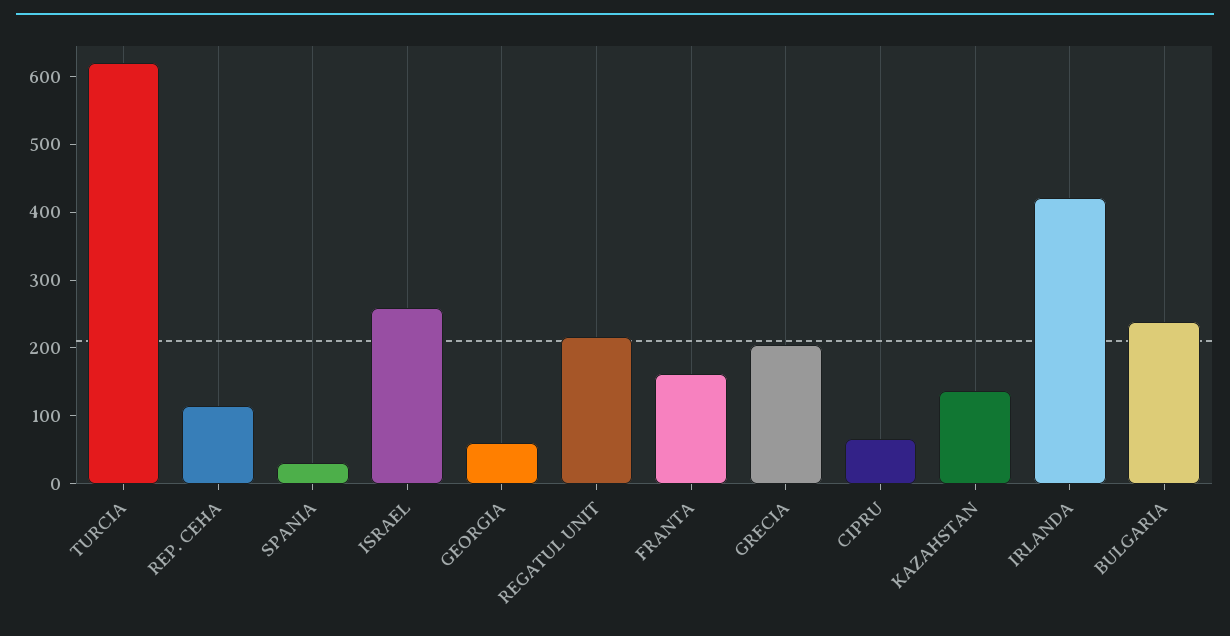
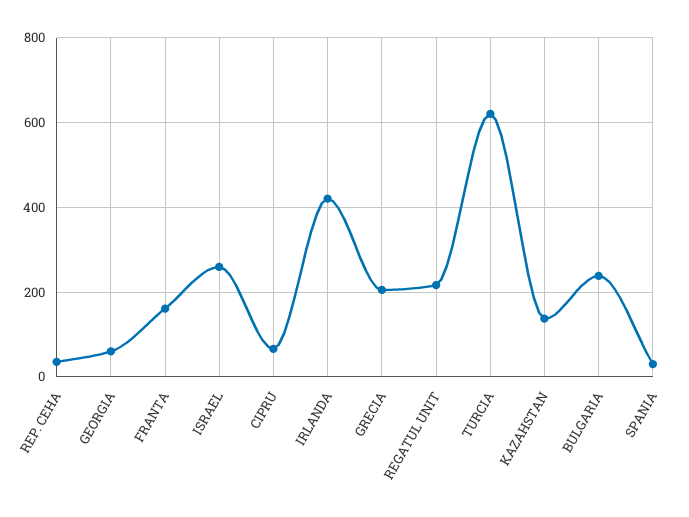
REP. CEHA: 120 -> 40

